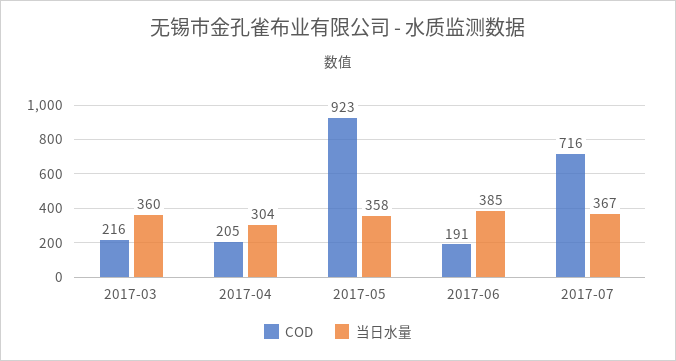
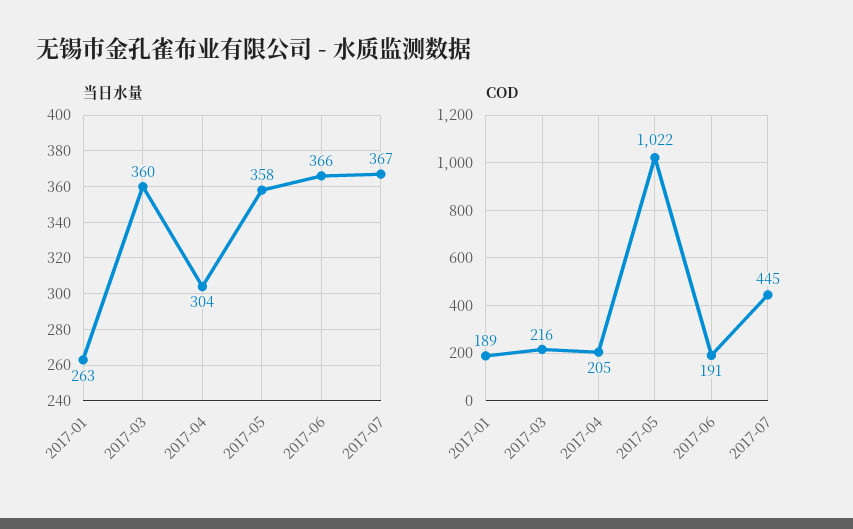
COD, 2017-05: 923 -> 1022
当日水量, 2017-06: 385 -> 366
COD, 2017-07: 716 -> 445
当日水量, 2017-01: none -> 263
COD, 2017-01: none -> 189

